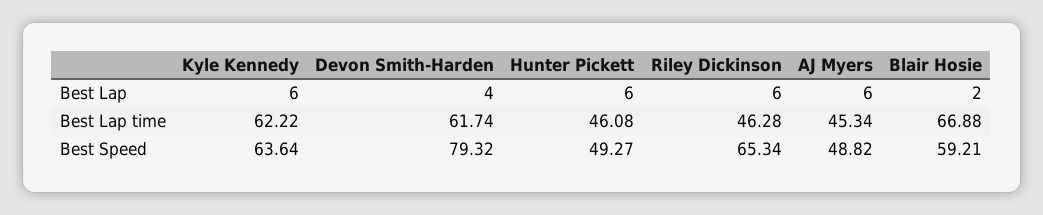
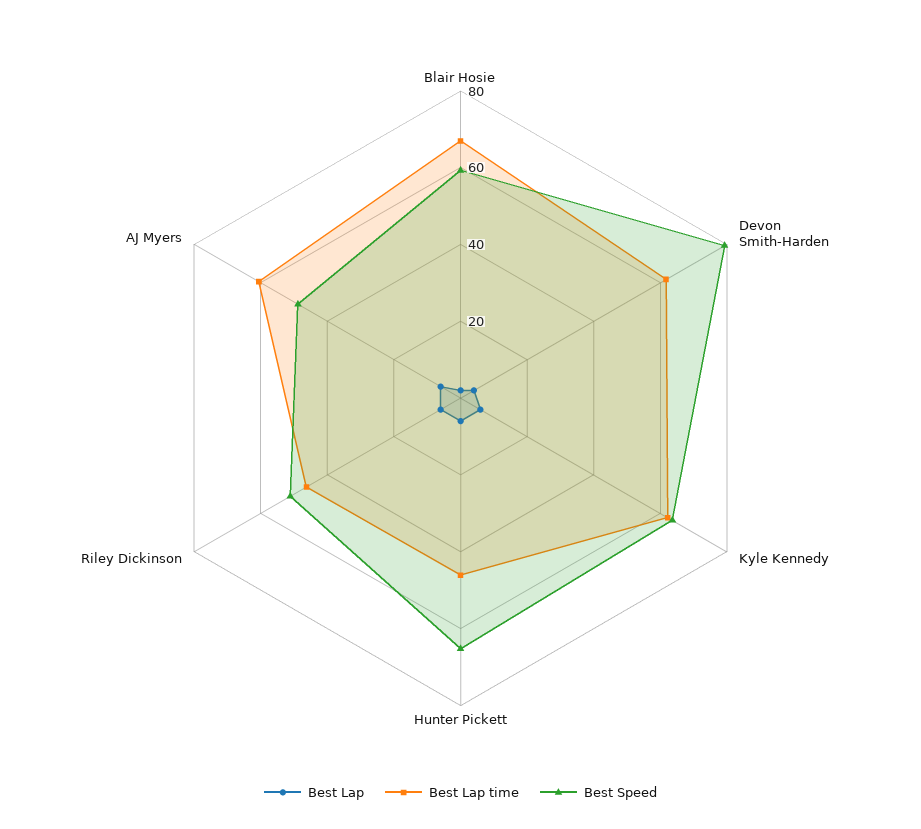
Best Lap time, AJ Myers: 45.34 -> 60
Best Speed, Hunter Pickett: 49.27 -> 65
Best Speed, Riley Dickinson: 65.34 -> 50

